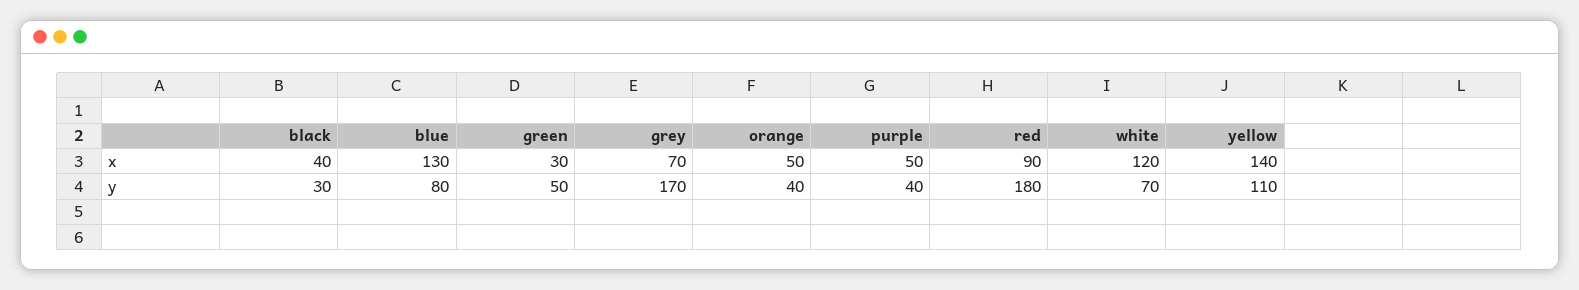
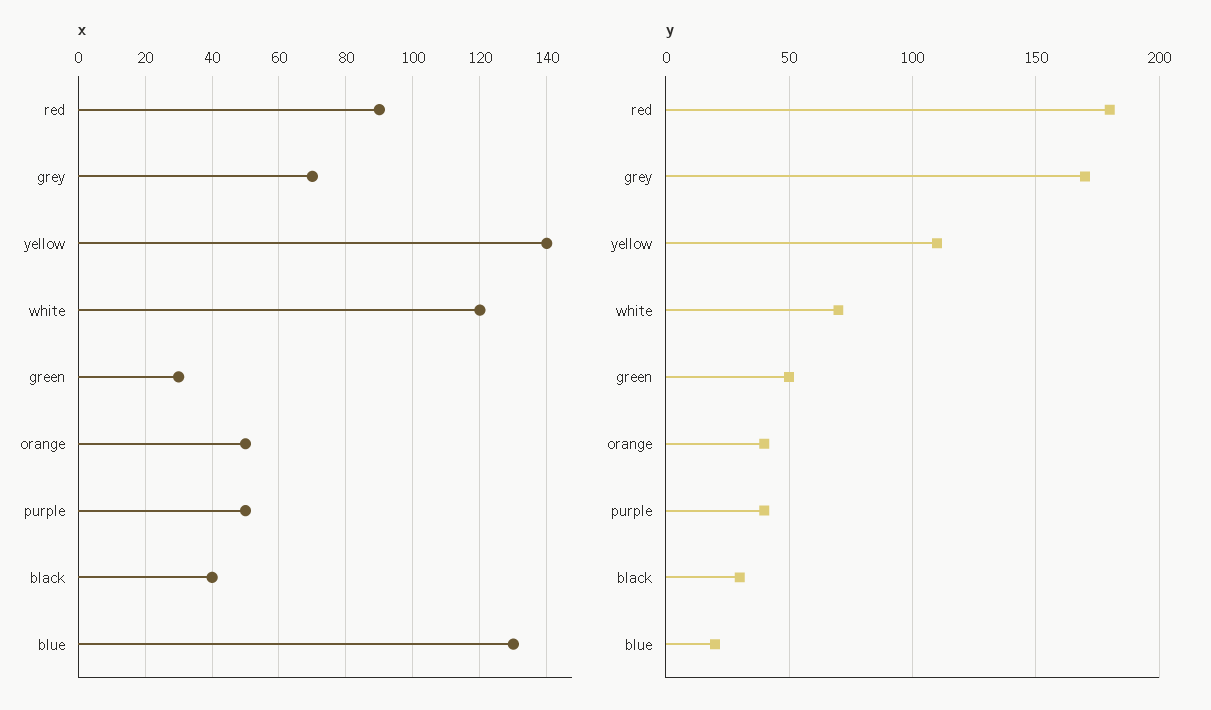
y, blue: 80 -> 20

